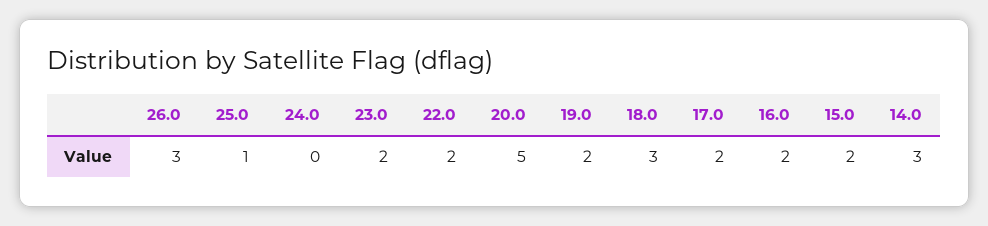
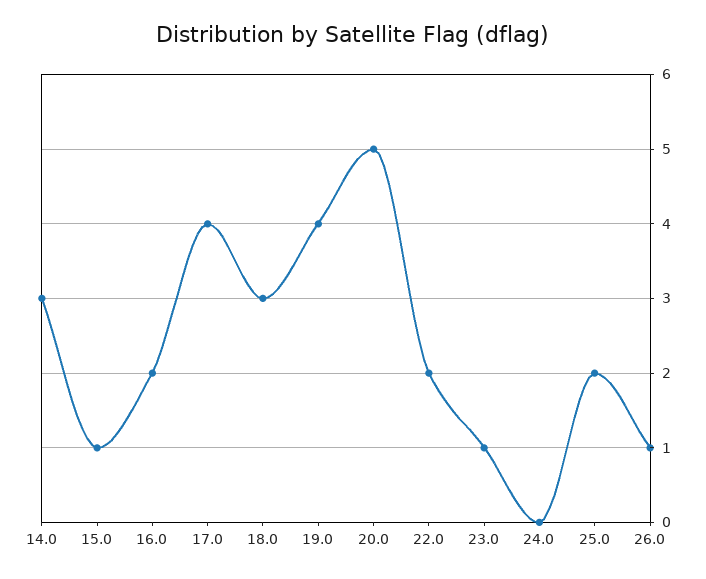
26.0: 3 -> 1
25.0: 1 -> 2
23.0: 2 -> 1
19.0: 2 -> 4
17.0: 2 -> 4
15.0: 2 -> 1

